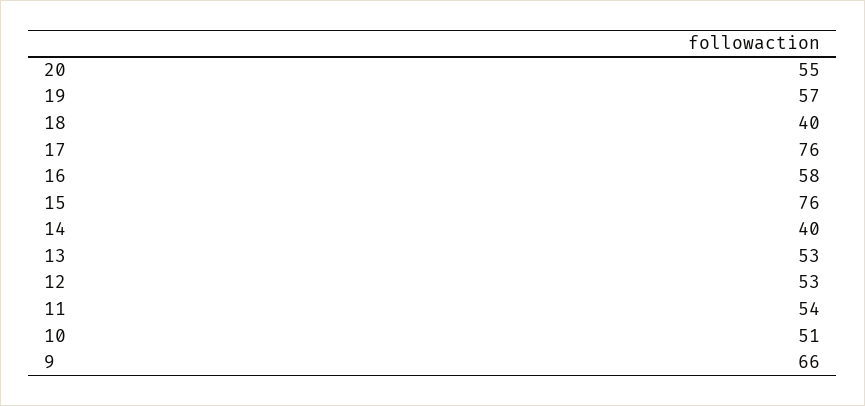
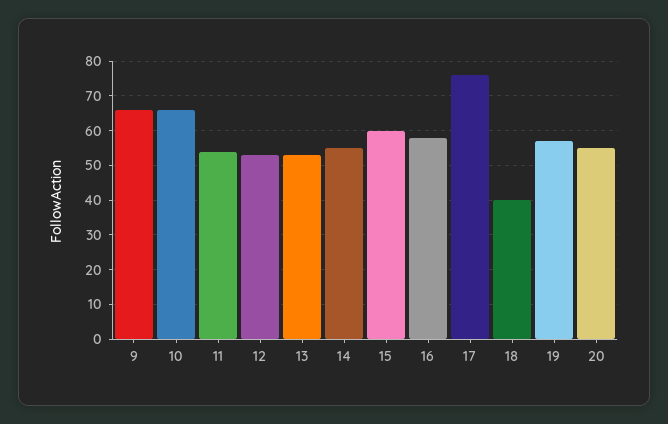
15: 76 -> 60
14: 40 -> 55
10: 51 -> 65

